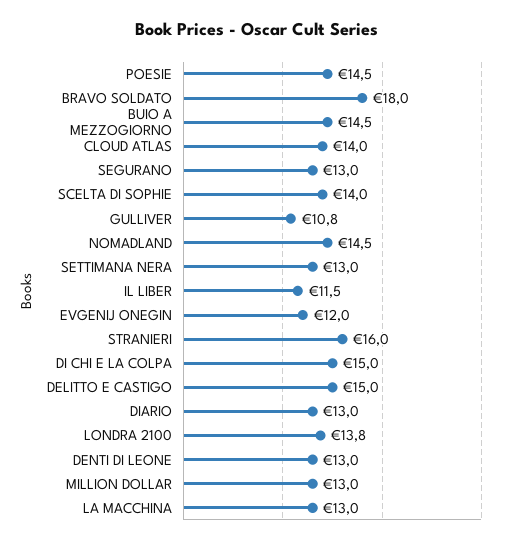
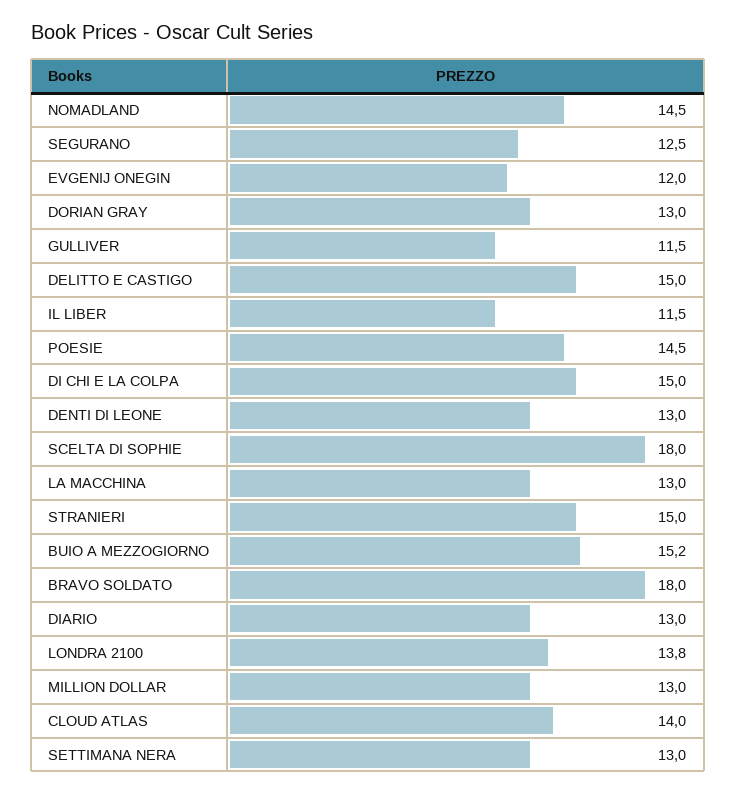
BUIO A MEZZOGIORNO: 14.5 -> 15.2
SEGURANO: 13 -> 12.5
SCELTA DI SOPHIE: 14 -> 18
GULLIVER: 10.8 -> 11.5
STRANIERI: 16 -> 15
DORIAN GRAY: none -> 13

